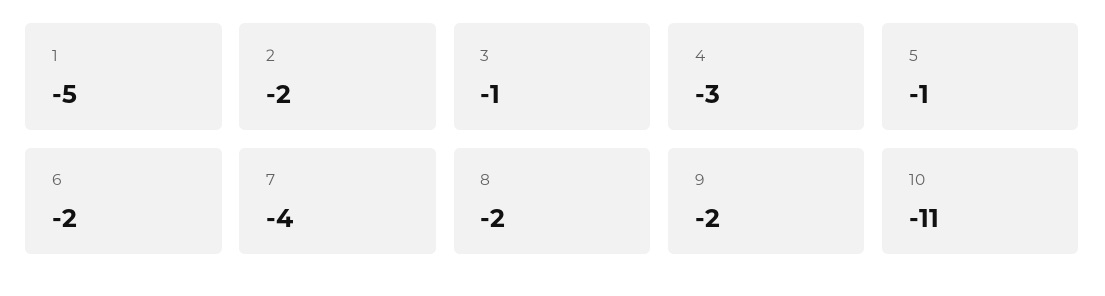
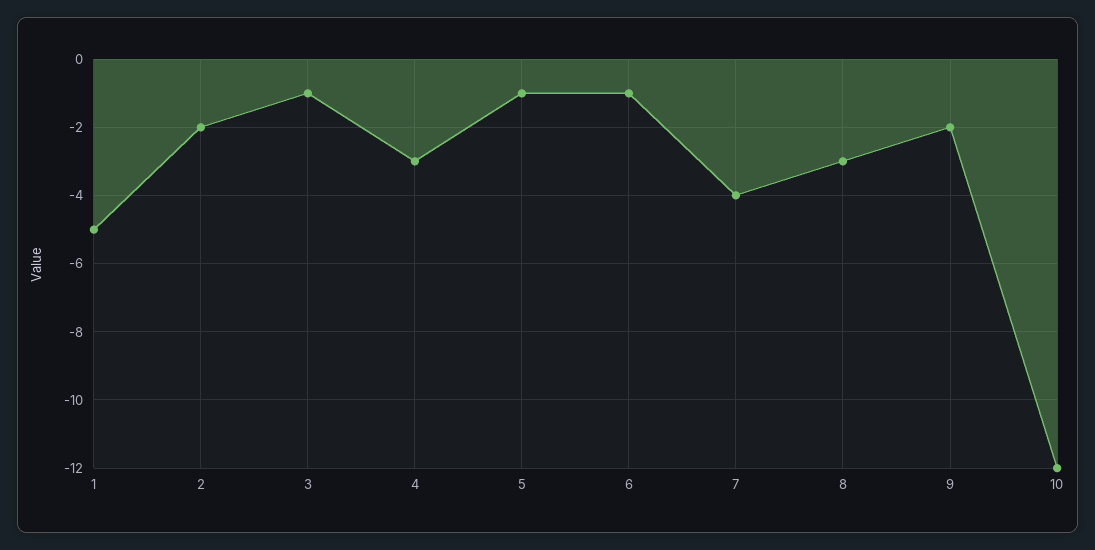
6: -2 -> -1
8: -2 -> -3
10: -11 -> -12

